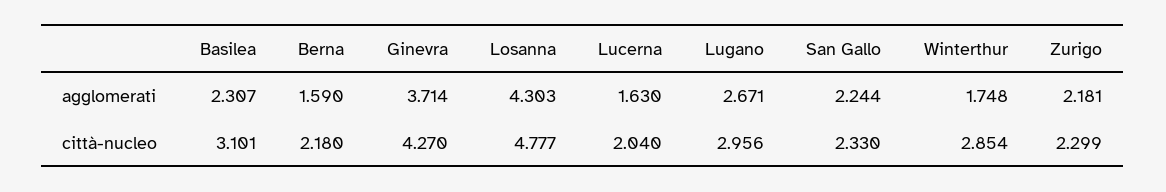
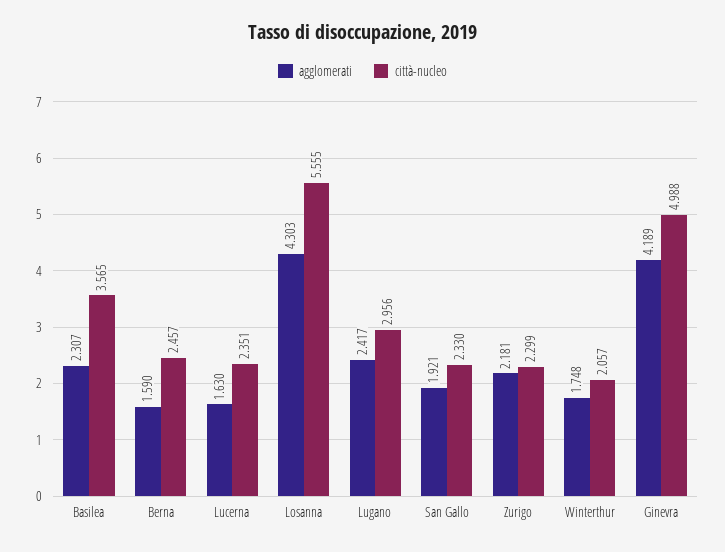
agglomerati, Ginevra: 3.714 -> 4.189
agglomerati, Lugano: 2.671 -> 2.417
agglomerati, San Gallo: 2.244 -> 1.921
città-nucleo, Basilea: 3.101 -> 3.565
città-nucleo, Berna: 2.18 -> 2.457
città-nucleo, Ginevra: 4.27 -> 4.988
città-nucleo, Losanna: 4.777 -> 5.555
città-nucleo, Lucerna: 2.04 -> 2.351
città-nucleo, Winterthur: 2.854 -> 2.057

